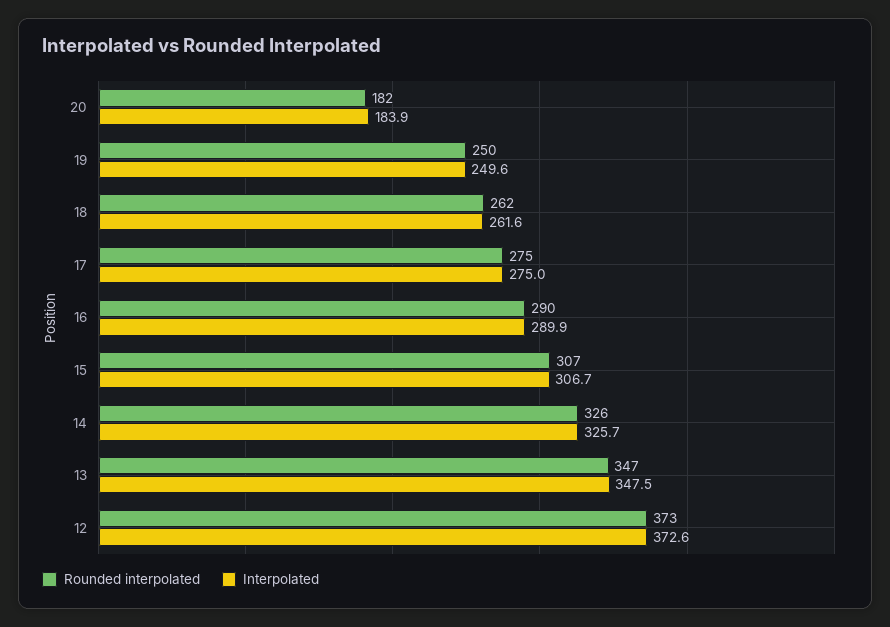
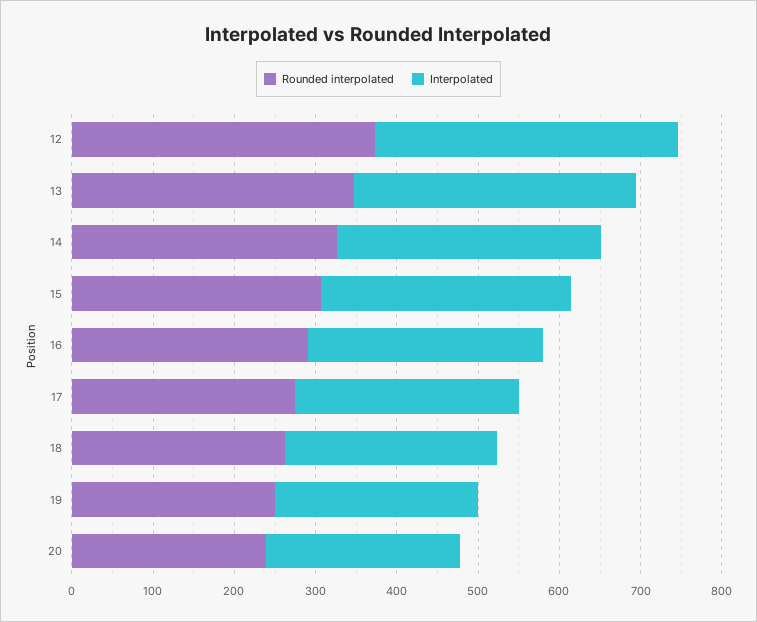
Rounded interpolated, 20: 182 -> 240
Interpolated, 20: 183.9 -> 240

